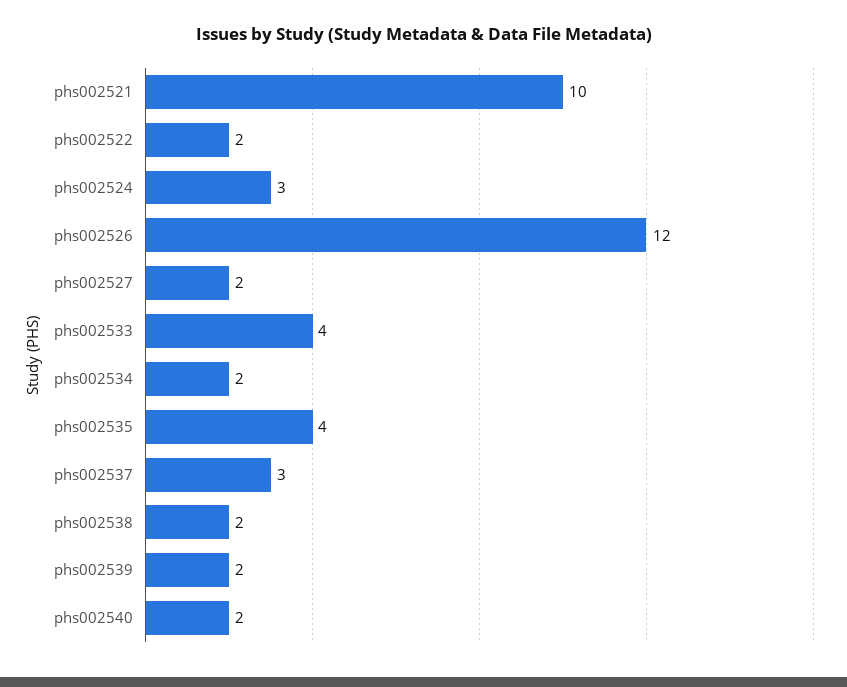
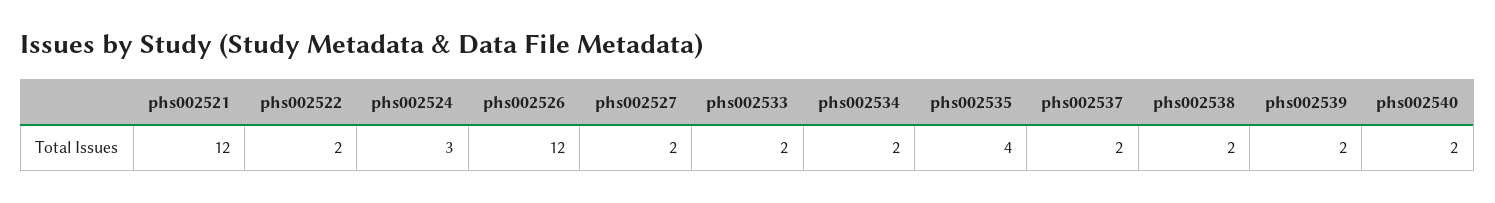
phs002521: 10 -> 12
phs002533: 4 -> 2
phs002537: 3 -> 2

